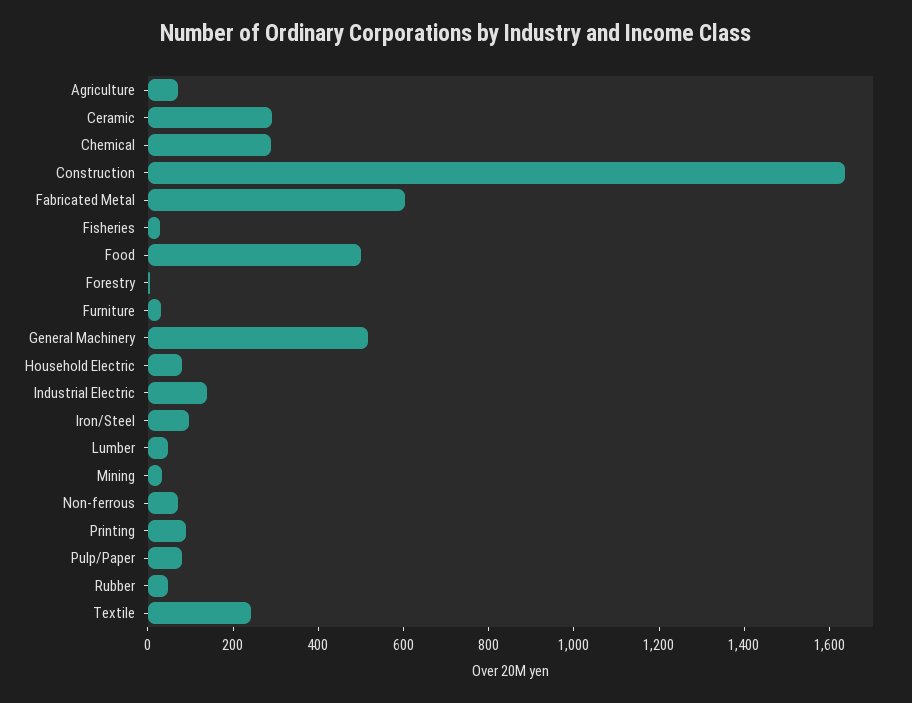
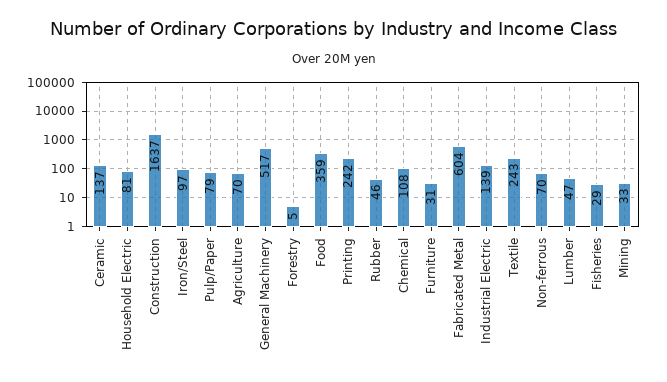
Ceramic: 300 -> 137
Chemical: 300 -> 108
Food: 500 -> 359
Printing: 100 -> 242

